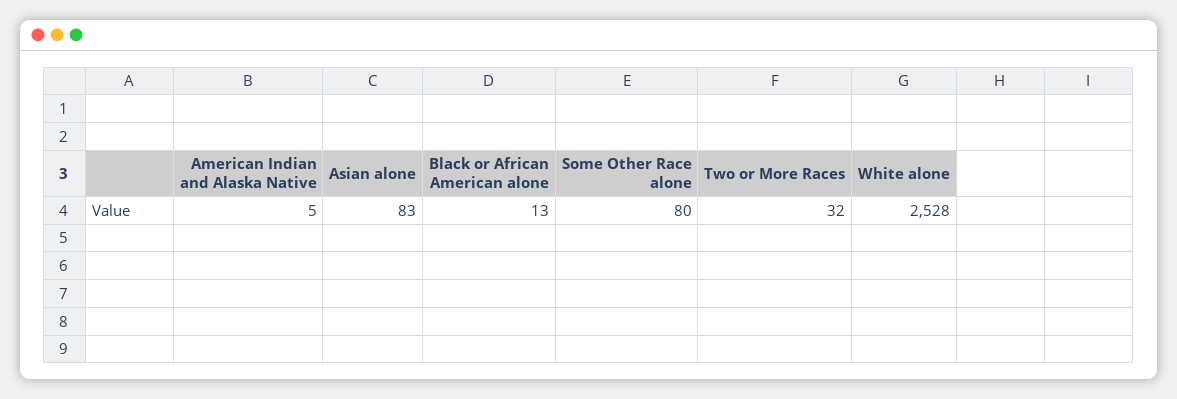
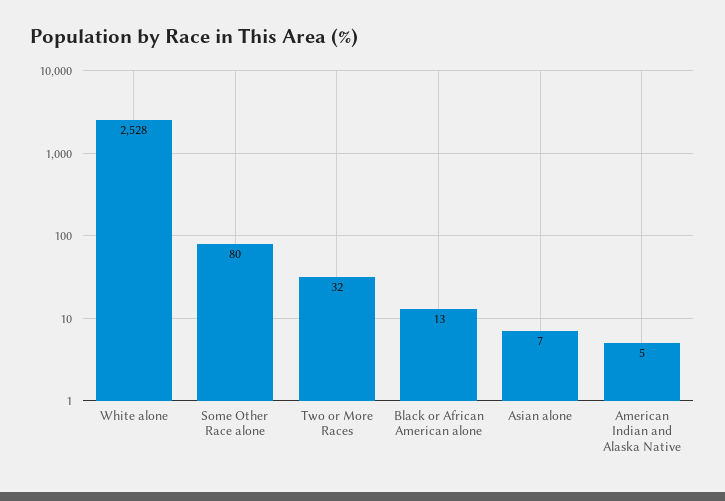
Asian alone: 83 -> 7

